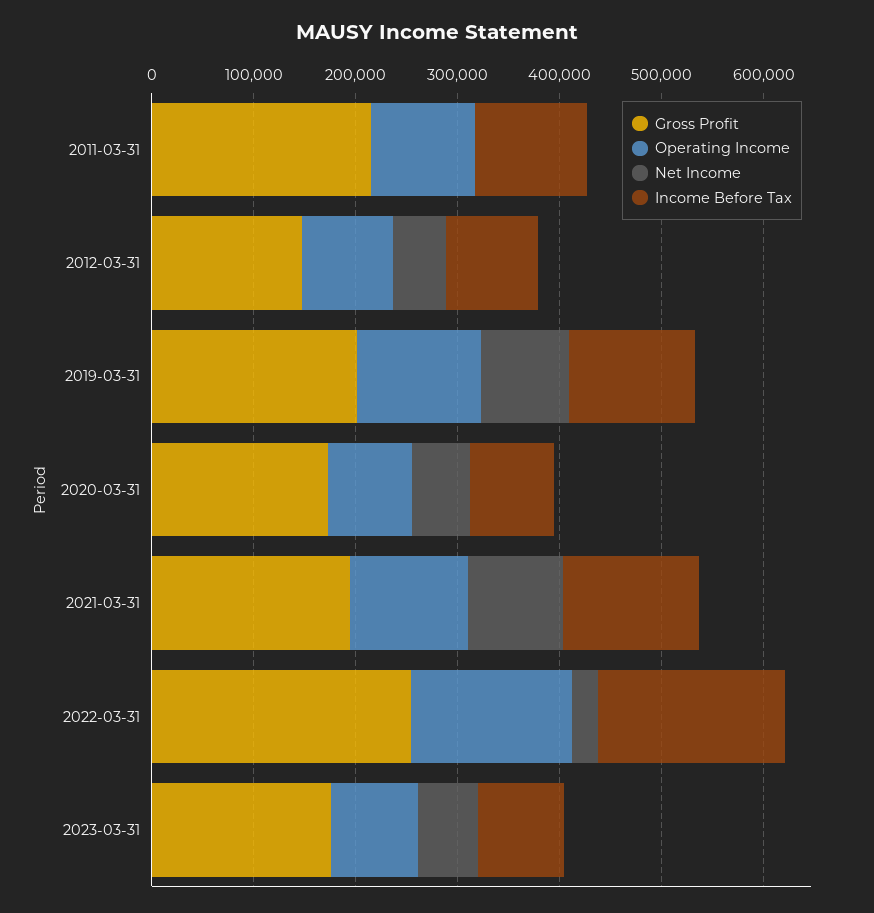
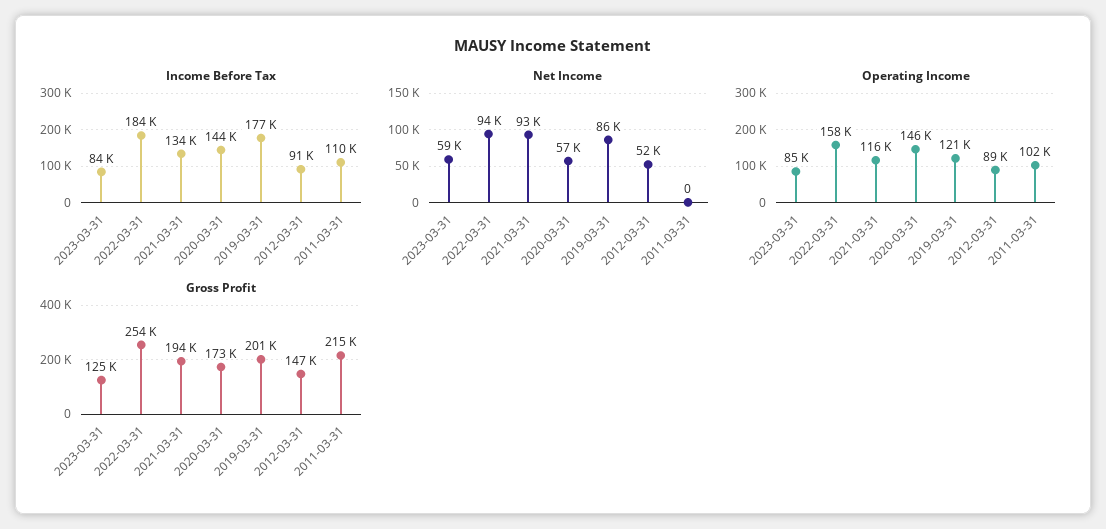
Income Before Tax, 2019-03-31: 120000 -> 177000
Operating Income, 2020-03-31: 80000 -> 146000
Income Before Tax, 2020-03-31: 80000 -> 144000
Net Income, 2022-03-31: 20000 -> 94000
Gross Profit, 2023-03-31: 180000 -> 125000

